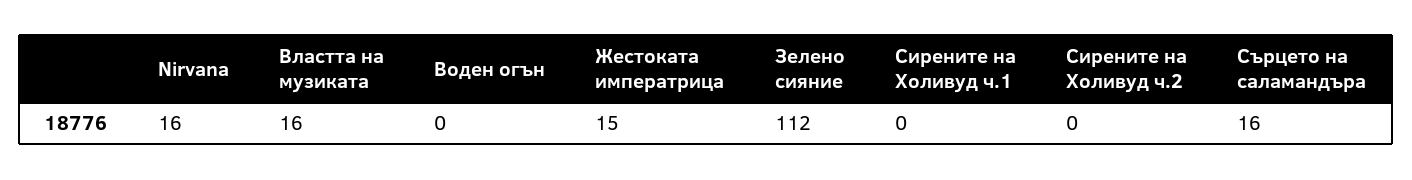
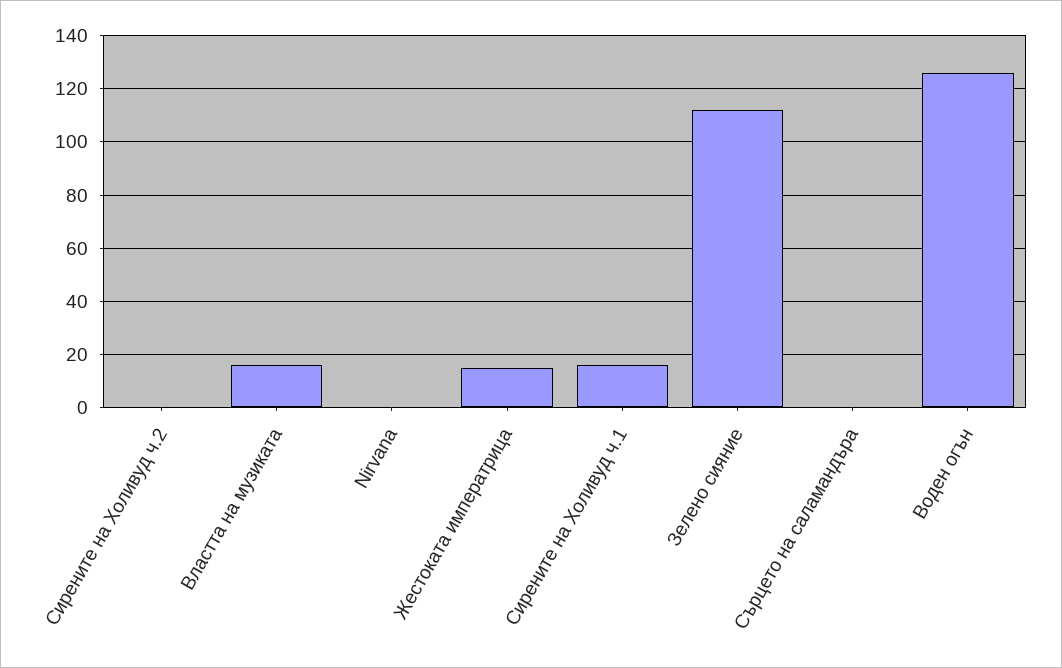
Nirvana: 16 -> 0
Воден огън: 0 -> 125
Сирените на Холивуд ч.1: 0 -> 15
Сърцето на саламандъра: 16 -> 0

